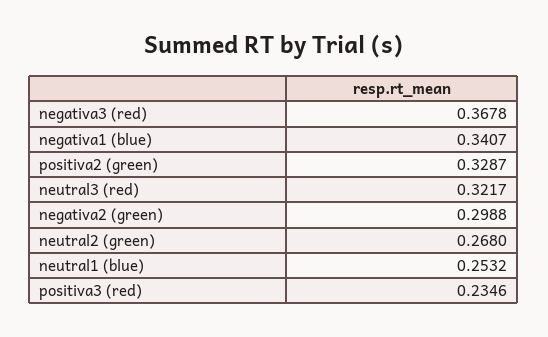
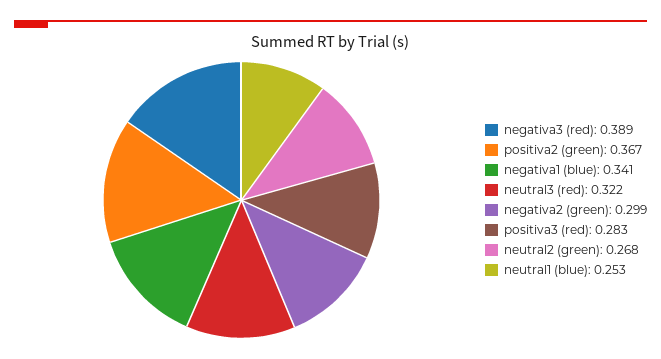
negativa3 (red): 0.3678 -> 0.389
positiva2 (green): 0.3287 -> 0.367
positiva3 (red): 0.2346 -> 0.283

